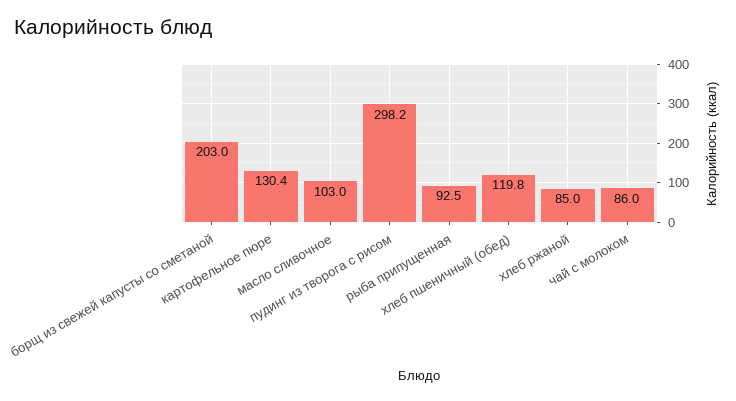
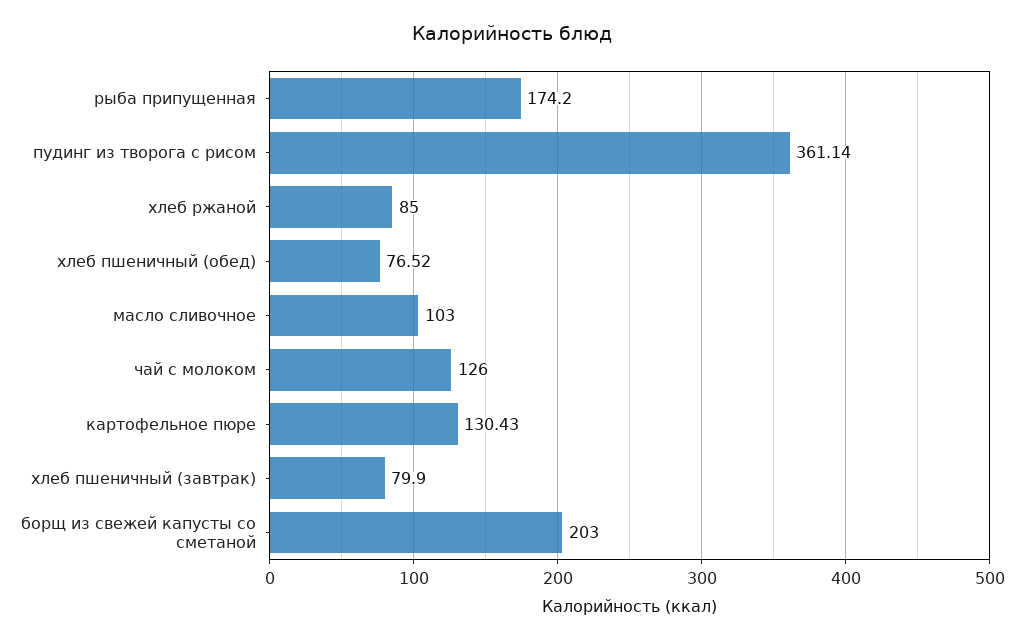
пудинг из творога с рисом: 298.2 -> 361.14
рыба припущенная: 92.5 -> 174.2
хлеб пшеничный (обед): 119.8 -> 76.52
чай с молоком: 86 -> 126
хлеб пшеничный (завтрак): none -> 79.9

